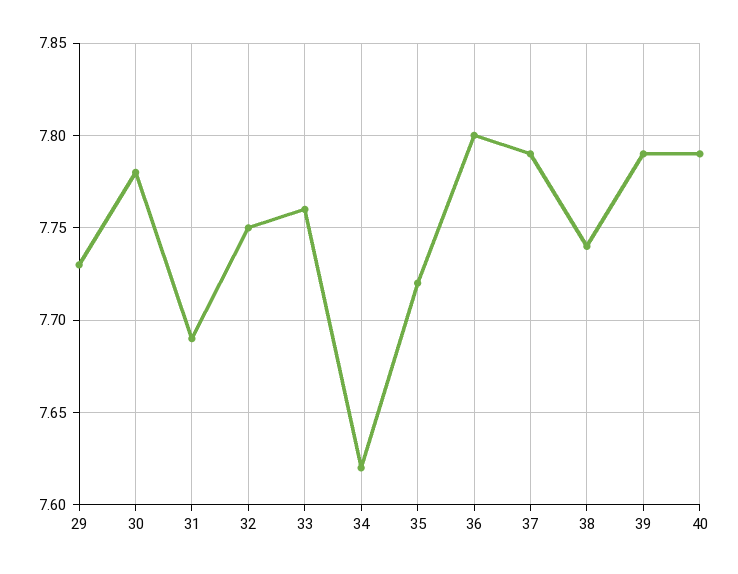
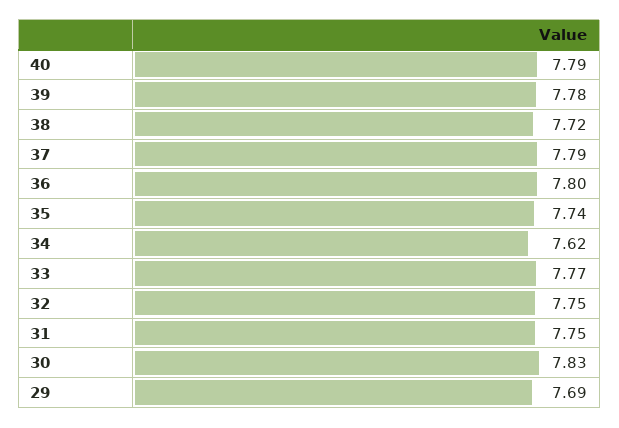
29: 7.73 -> 7.69
30: 7.78 -> 7.83
31: 7.69 -> 7.75
33: 7.76 -> 7.77
35: 7.72 -> 7.74
38: 7.74 -> 7.72
39: 7.79 -> 7.78

